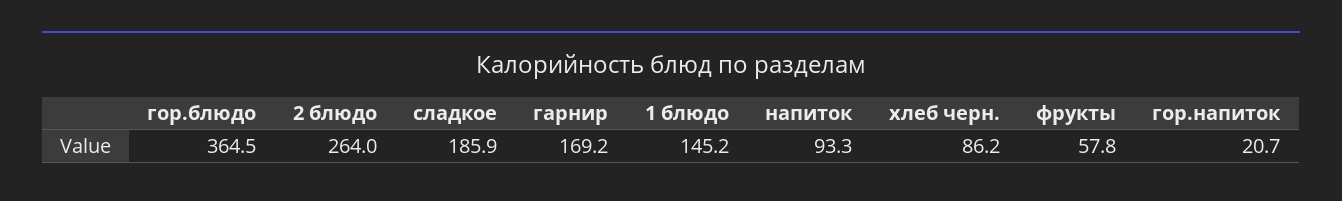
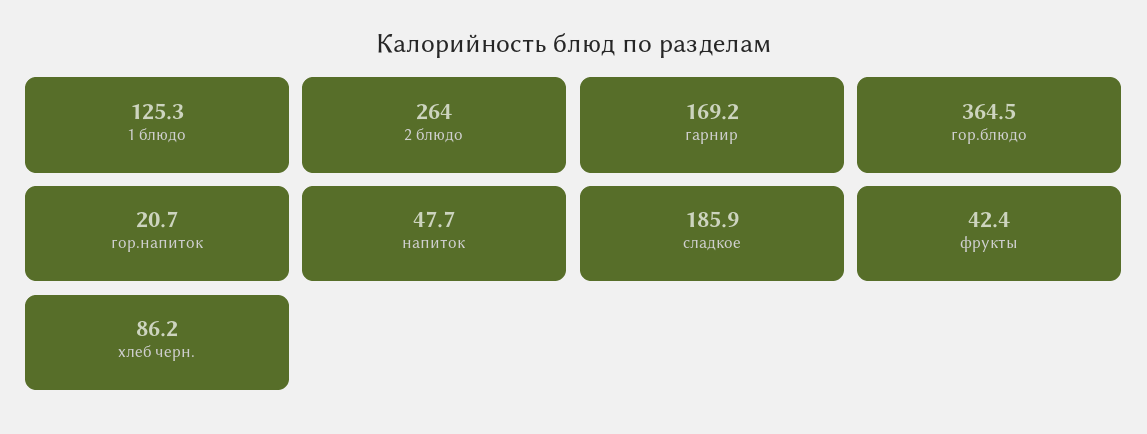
1 блюдо: 145.2 -> 125.3
напиток: 93.3 -> 47.7
фрукты: 57.8 -> 42.4

